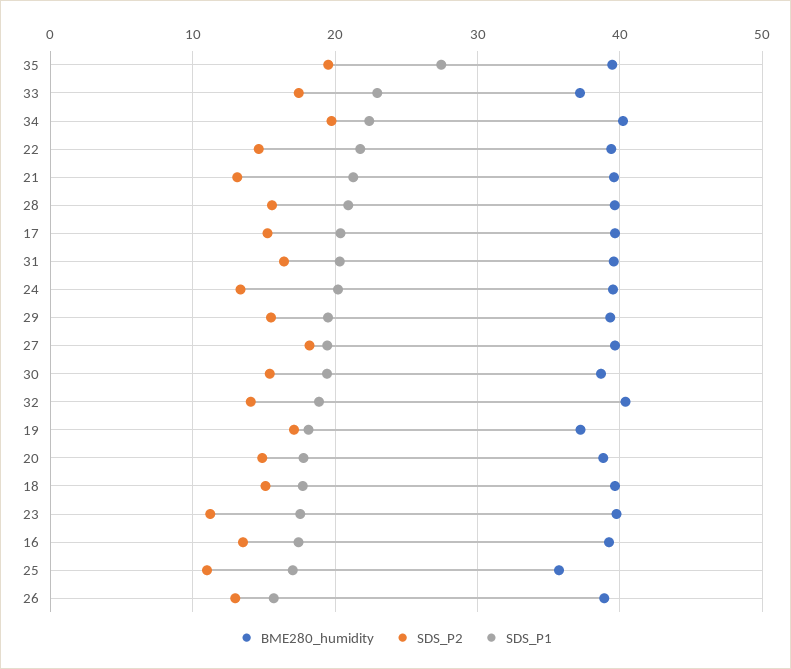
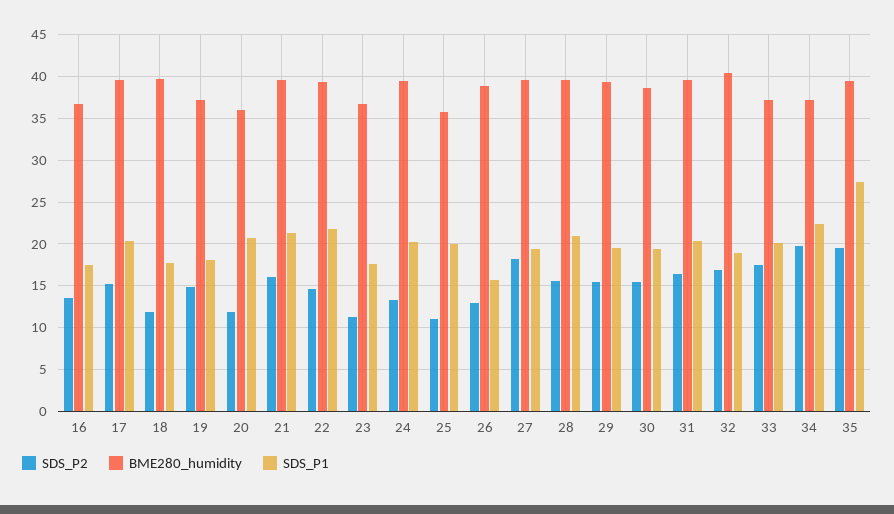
SDS_P1, 33: 23 -> 20
BME280_humidity, 34: 40 -> 37
SDS_P2, 21: 13 -> 16
SDS_P2, 32: 14 -> 17
SDS_P2, 19: 17 -> 15
BME280_humidity, 20: 39 -> 36
SDS_P2, 20: 15 -> 12
SDS_P1, 20: 18 -> 21
SDS_P2, 18: 15 -> 12
BME280_humidity, 23: 40 -> 37
BME280_humidity, 16: 39 -> 37
SDS_P1, 25: 17 -> 20

